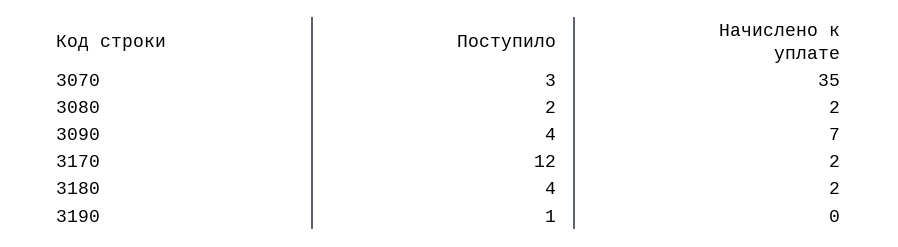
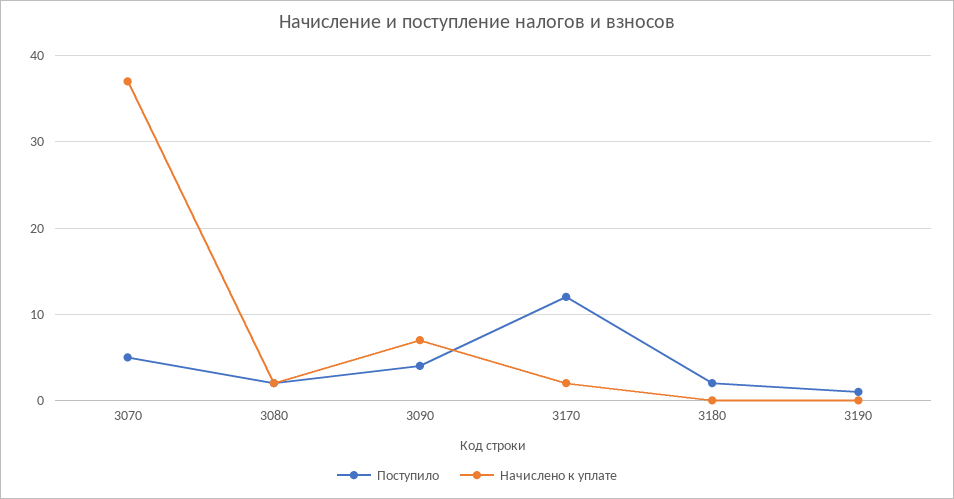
Поступило, 3070: 3 -> 5
Начислено к уплате, 3070: 35 -> 37
Поступило, 3180: 4 -> 2
Начислено к уплате, 3180: 2 -> 0

